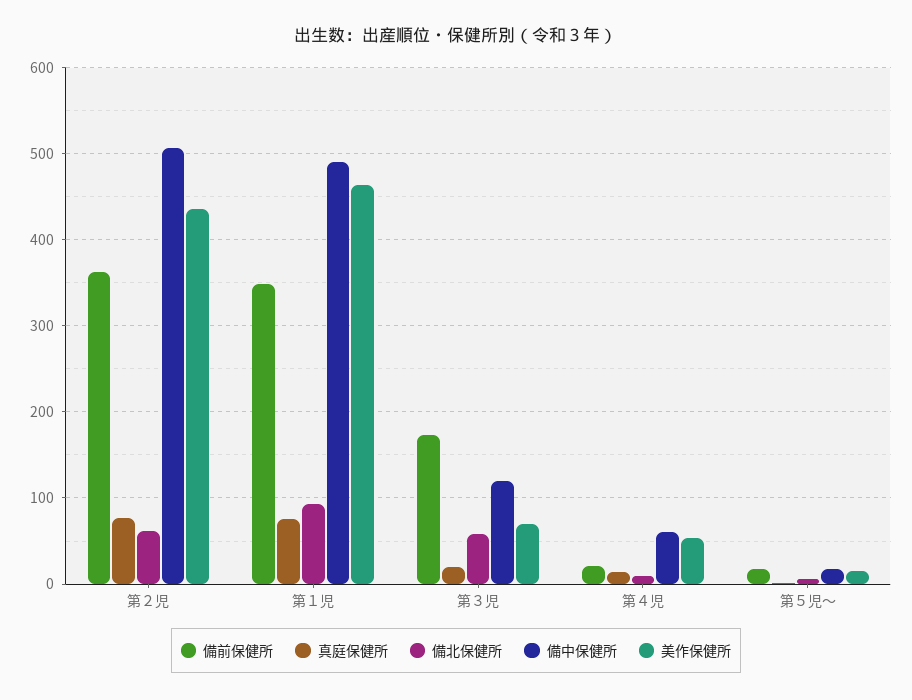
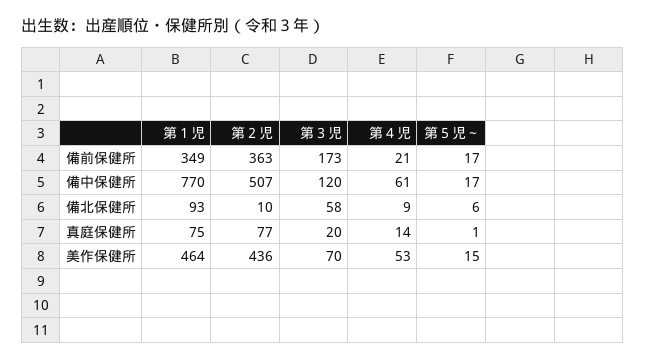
備北保健所, 第２児: 60 -> 10
備中保健所, 第１児: 490 -> 770

